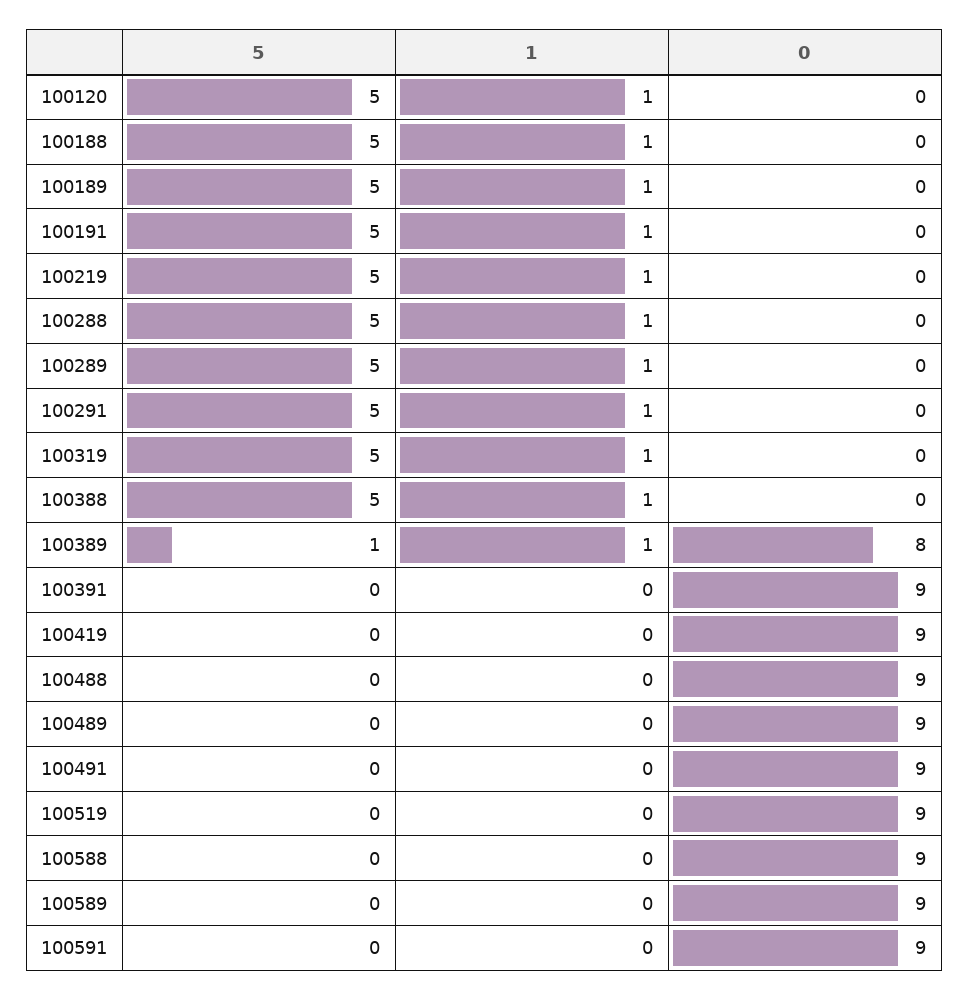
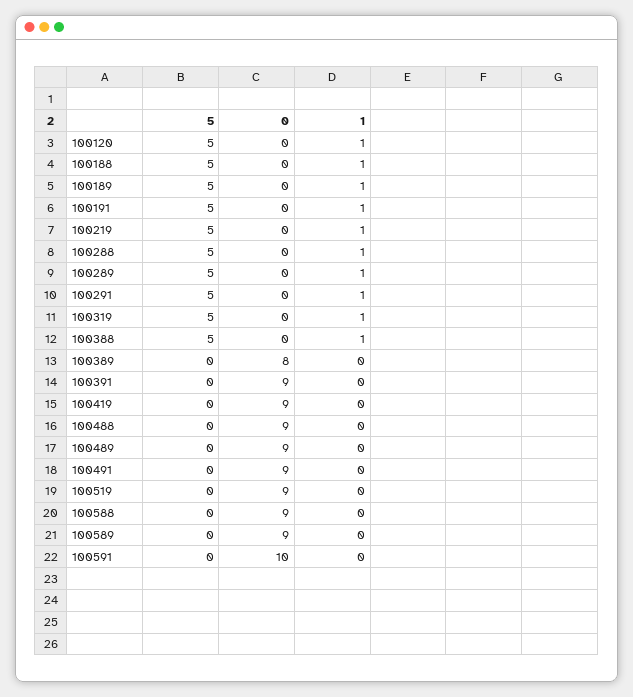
5, 100389: 1 -> 0
1, 100389: 1 -> 0
0, 100591: 9 -> 10

